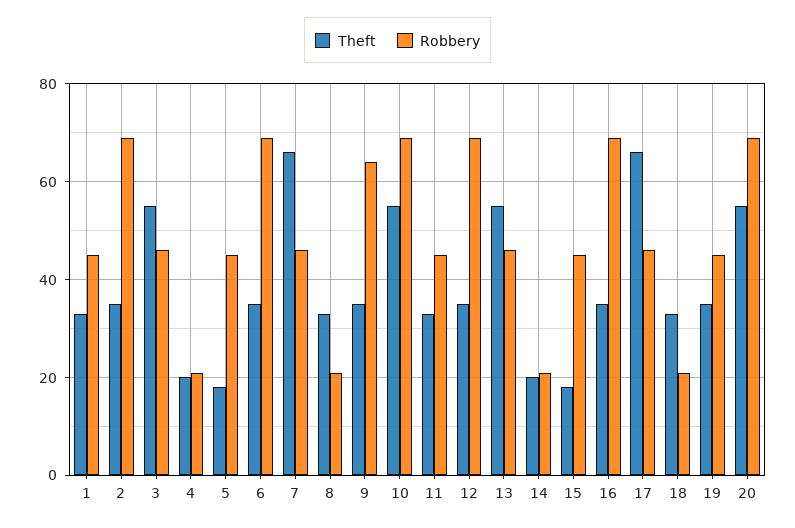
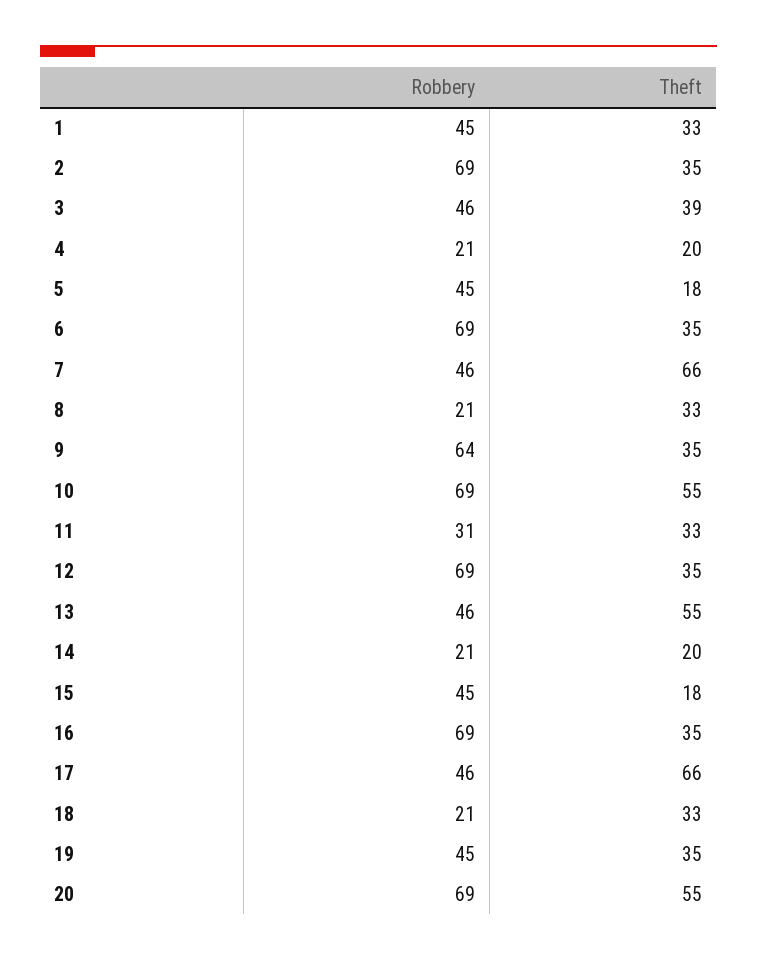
Theft, 3: 55 -> 39
Robbery, 11: 45 -> 31

